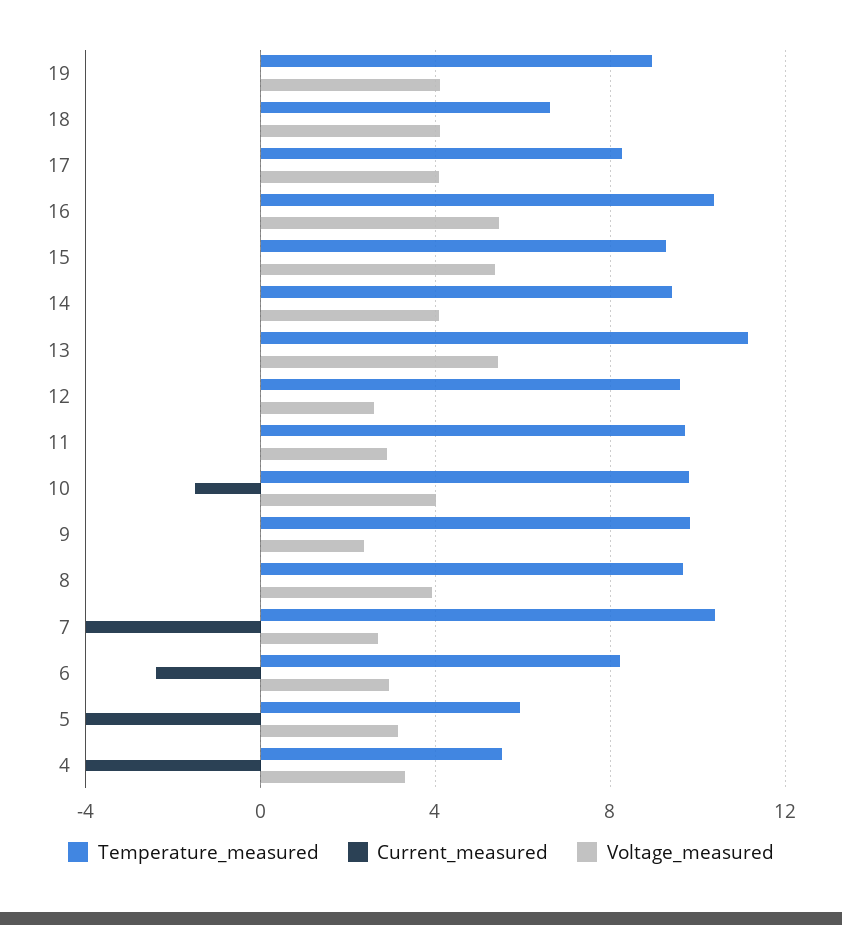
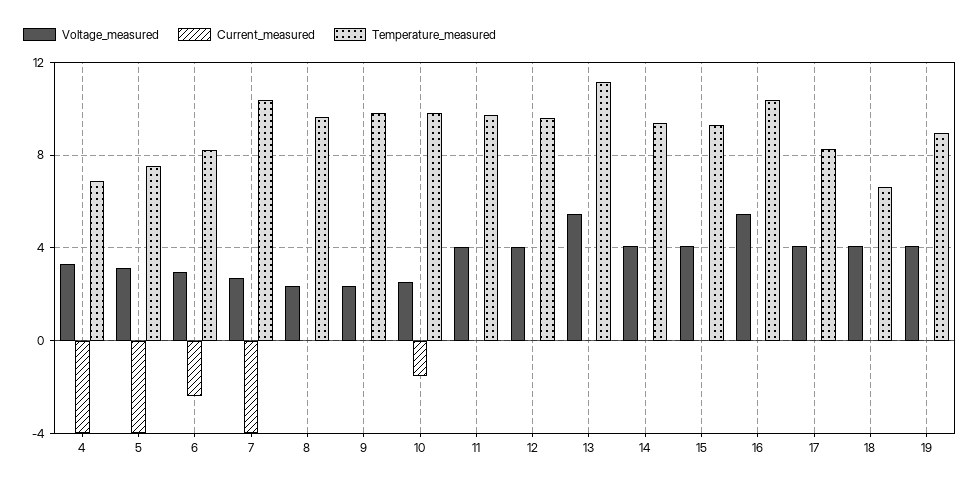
Voltage_measured, 15: 5.5 -> 4
Voltage_measured, 12: 2.5 -> 4
Voltage_measured, 11: 3 -> 4
Voltage_measured, 10: 4 -> 2.5
Voltage_measured, 8: 4 -> 2.5
Temperature_measured, 5: 6 -> 7.5
Temperature_measured, 4: 5.5 -> 7

